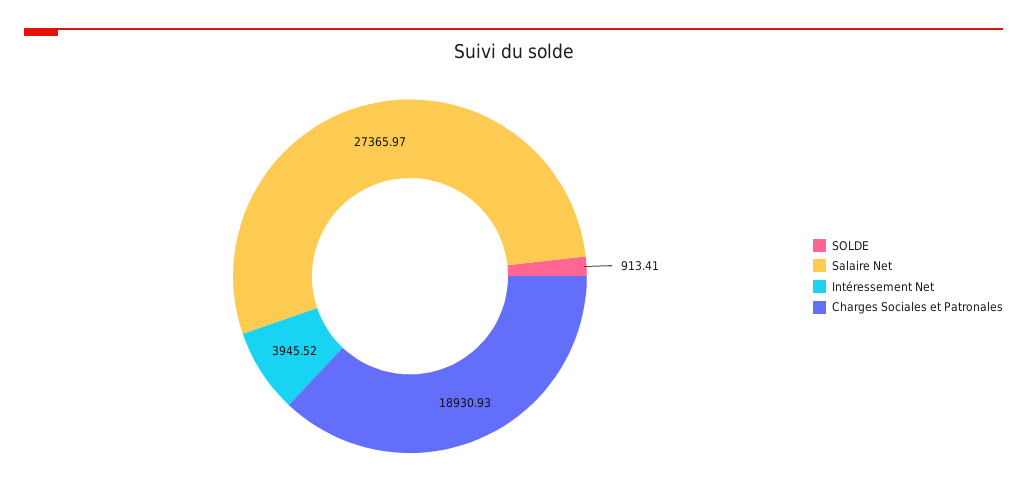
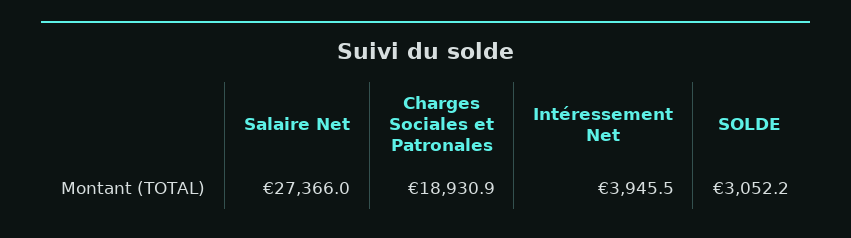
SOLDE: 913.41 -> 3052.2

